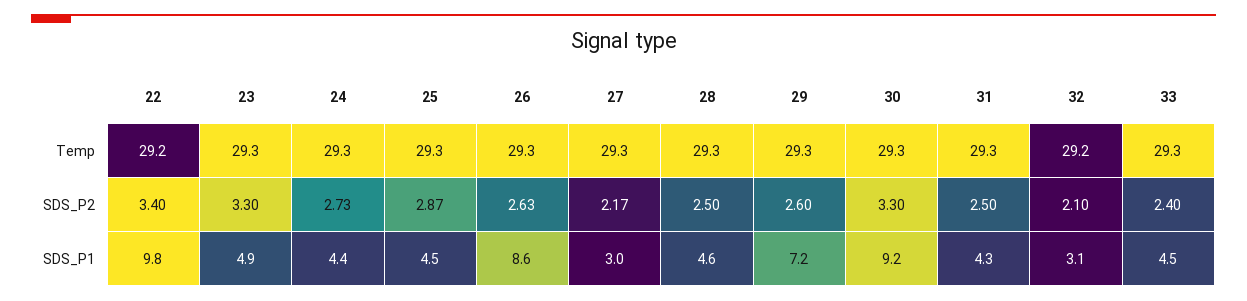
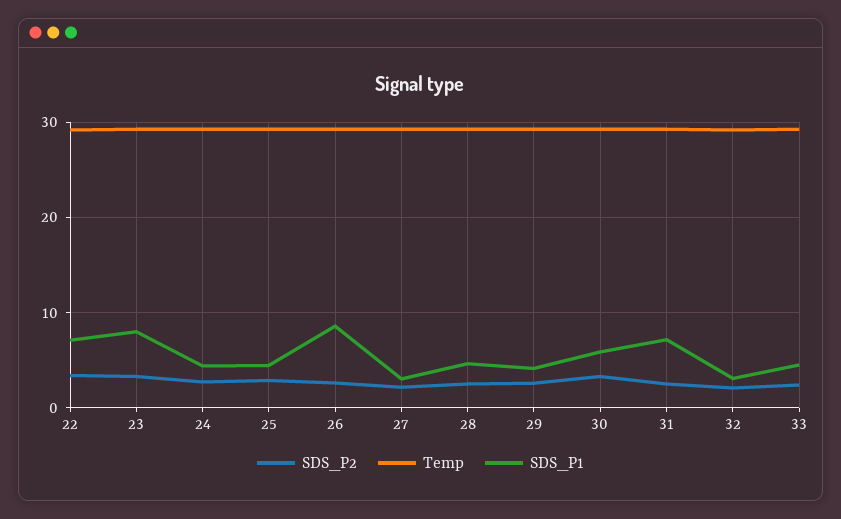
SDS_P1, 22: 9.8 -> 7
SDS_P1, 23: 4.9 -> 8
SDS_P1, 29: 7.2 -> 4
SDS_P1, 30: 9.2 -> 6
SDS_P1, 31: 4.3 -> 7

